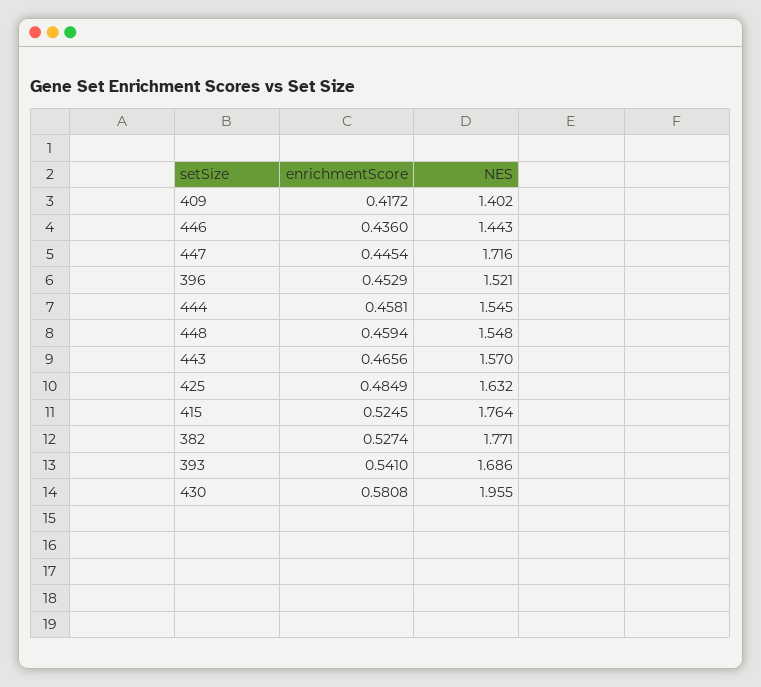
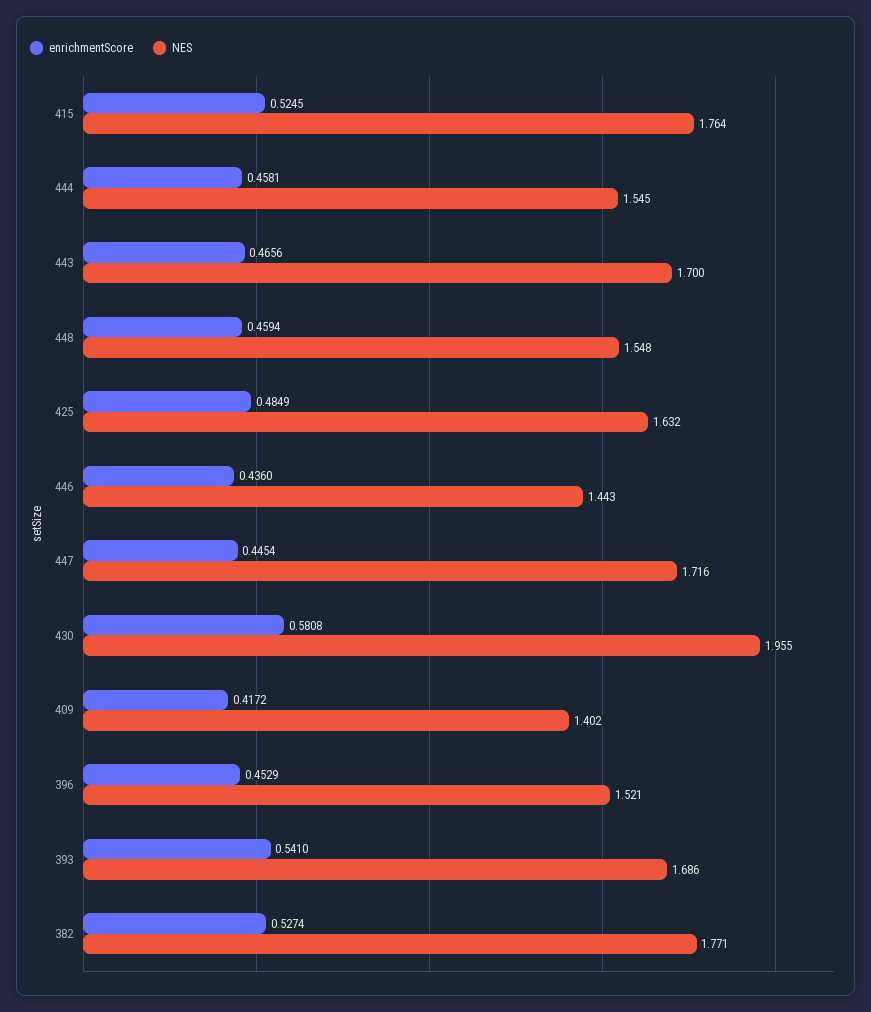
NES, 443: 1.57 -> 1.7

